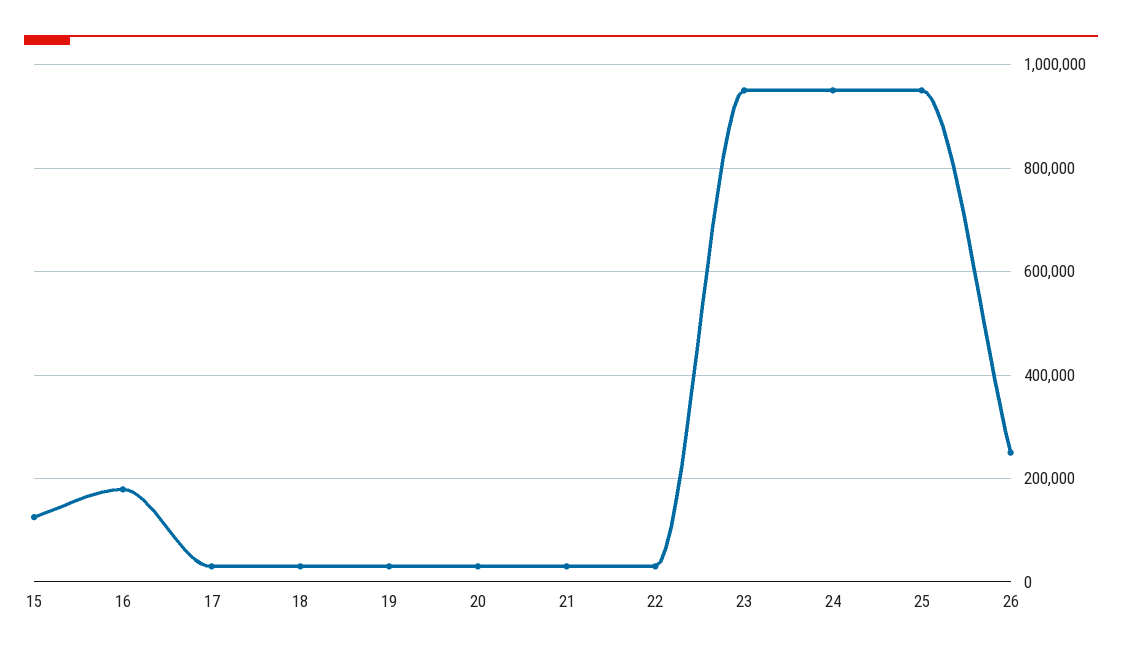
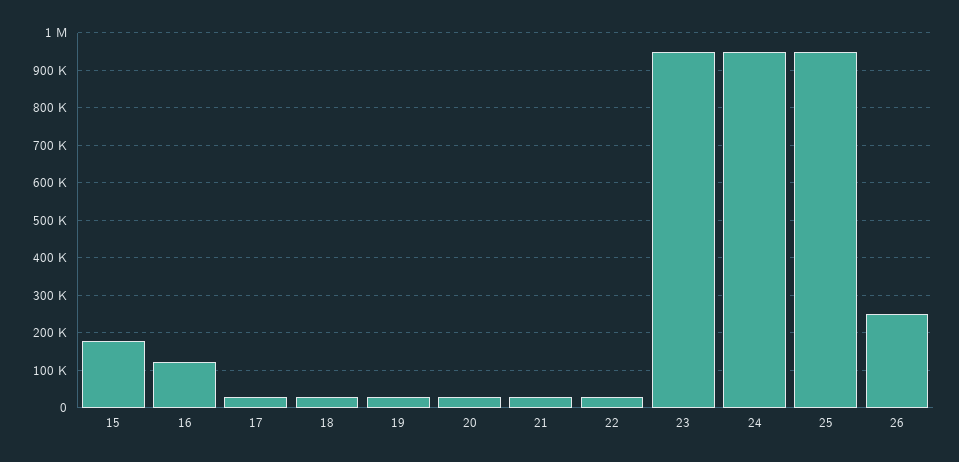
15: 120000 -> 180000
16: 180000 -> 120000

